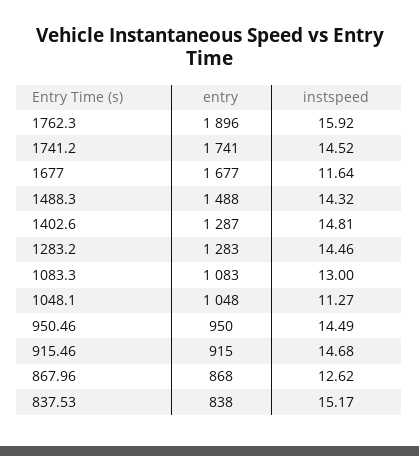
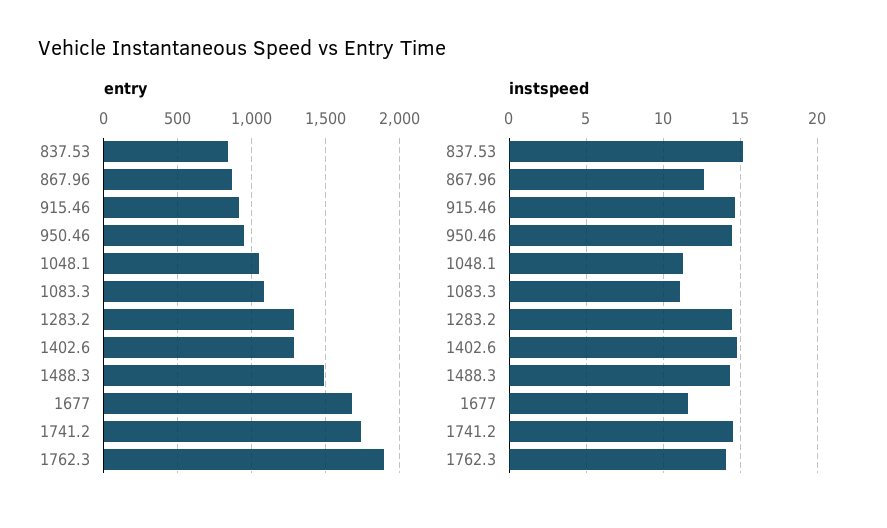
instspeed, 1762.3: 15.92 -> 14
instspeed, 1083.3: 13 -> 11

